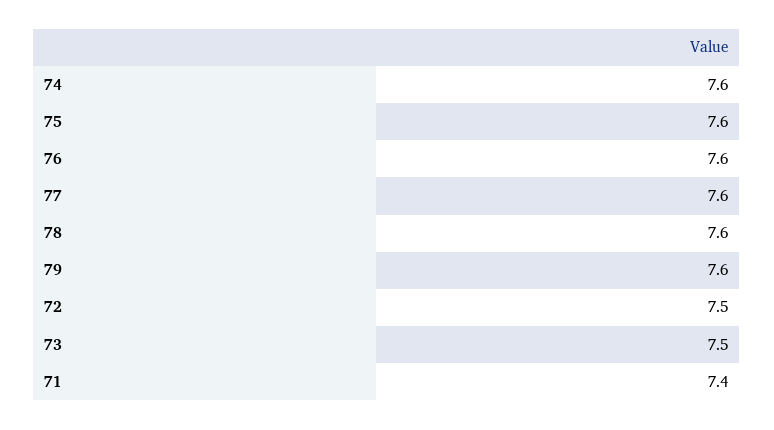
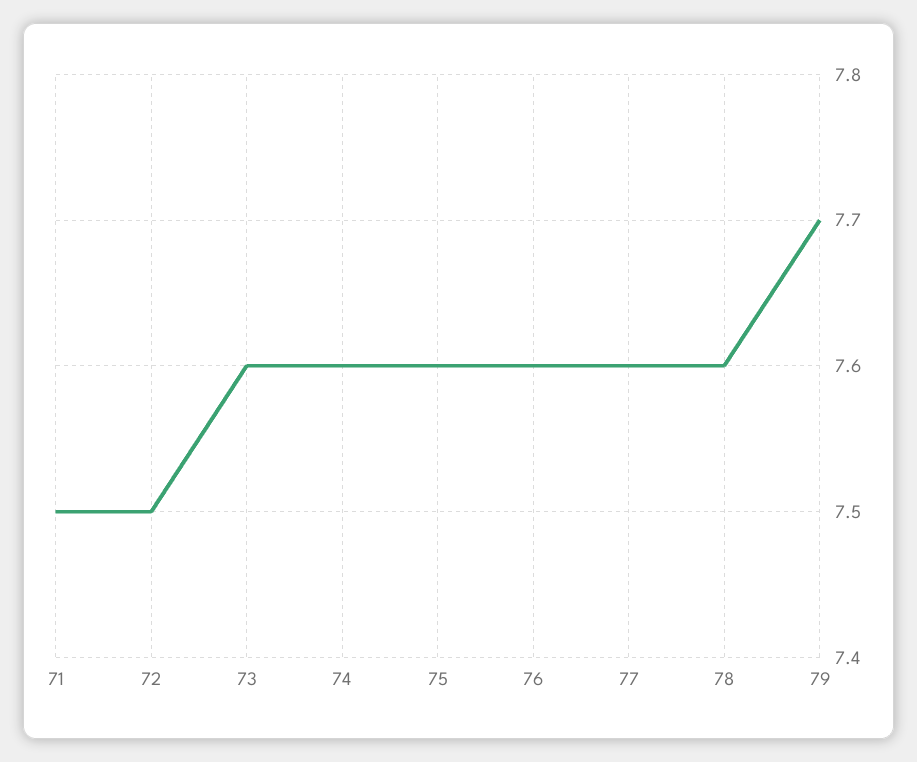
79: 7.6 -> 7.7
73: 7.5 -> 7.6
71: 7.4 -> 7.5

